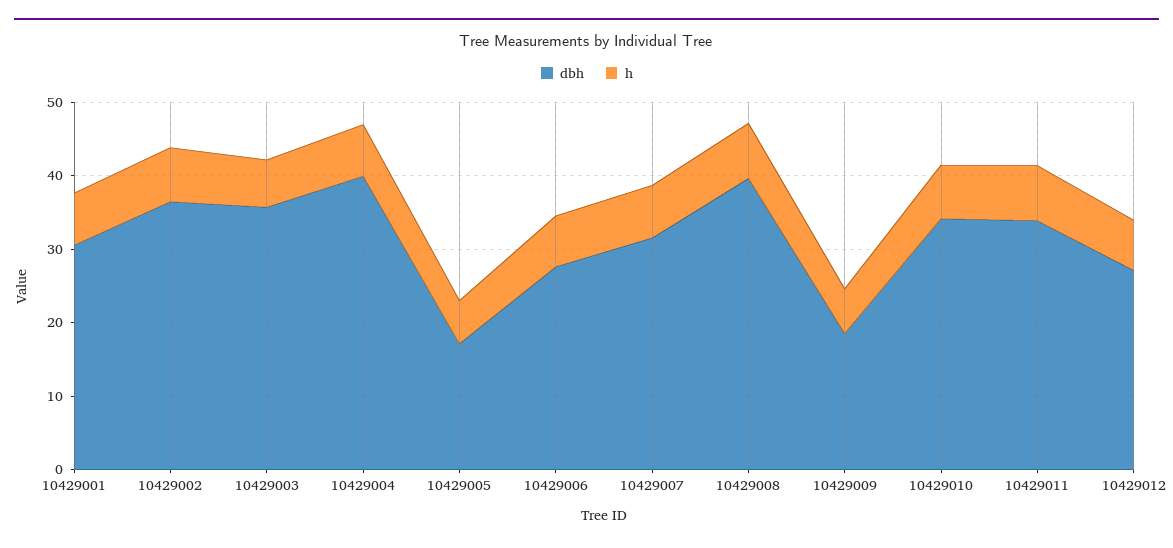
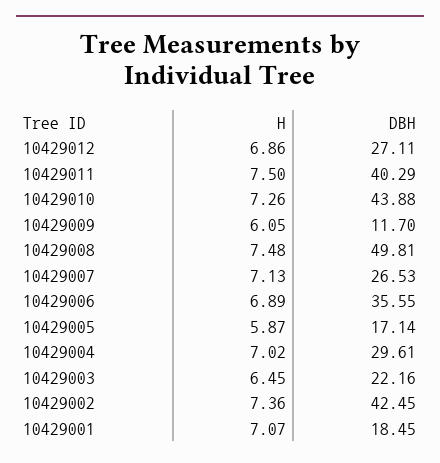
dbh, 10429001: 30 -> 18.45
dbh, 10429002: 36 -> 42.45
dbh, 10429003: 36 -> 22.16
dbh, 10429004: 40 -> 29.61
dbh, 10429006: 28 -> 35.55
dbh, 10429007: 32 -> 26.53
dbh, 10429008: 40 -> 49.81
dbh, 10429009: 18 -> 11.7
dbh, 10429010: 34 -> 43.88
dbh, 10429011: 34 -> 40.29

